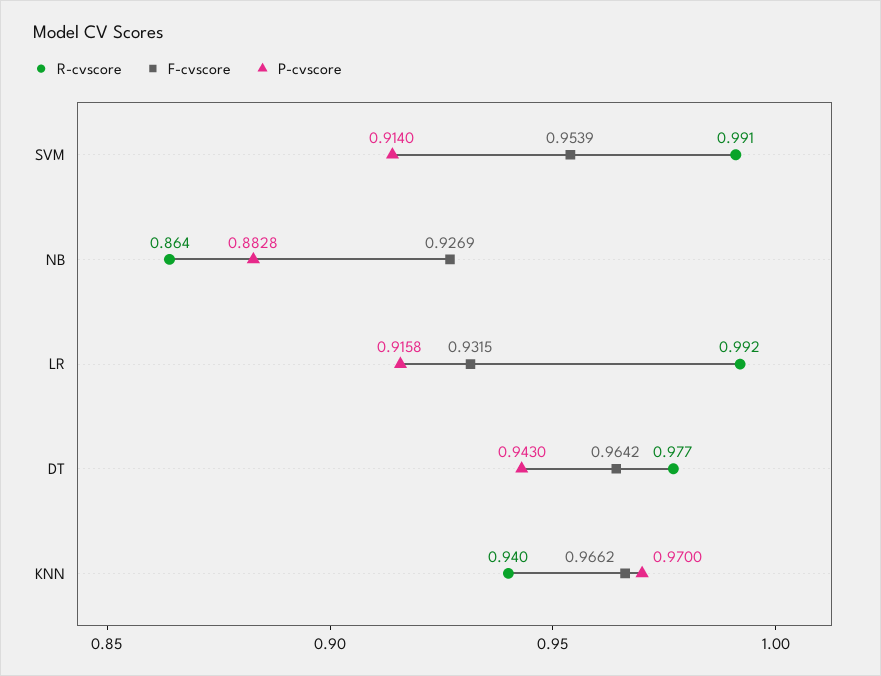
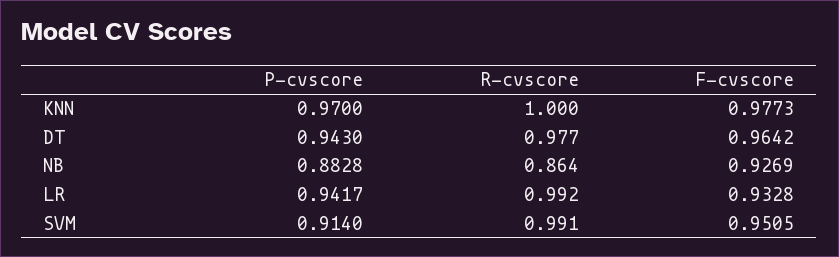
F-cvscore, SVM: 0.9539 -> 0.9505
F-cvscore, LR: 0.9315 -> 0.9328
P-cvscore, LR: 0.9158 -> 0.9417
R-cvscore, KNN: 0.94 -> 1
F-cvscore, KNN: 0.9662 -> 0.9773

